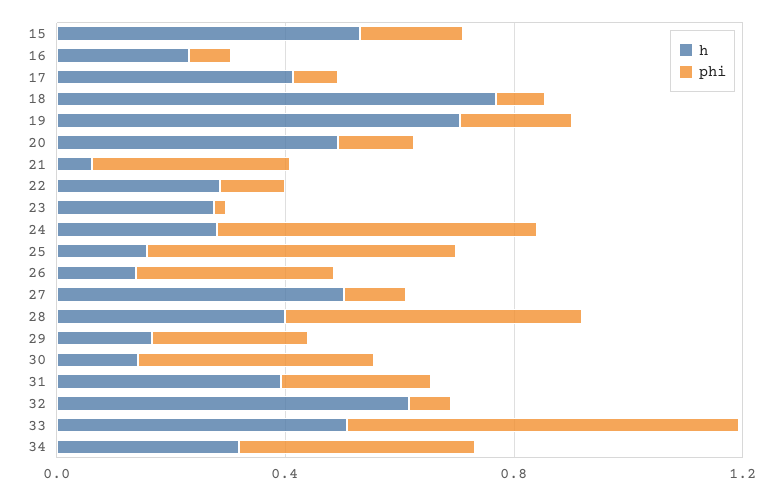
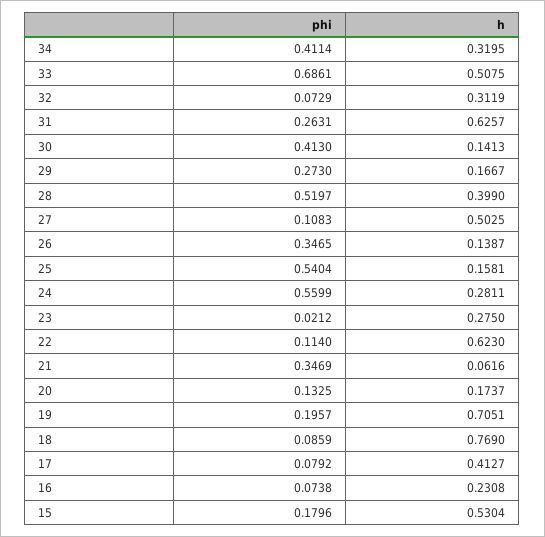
h, 20: 0.5 -> 0.1737
h, 22: 0.3 -> 0.623
h, 31: 0.4 -> 0.6257
h, 32: 0.6 -> 0.3119

